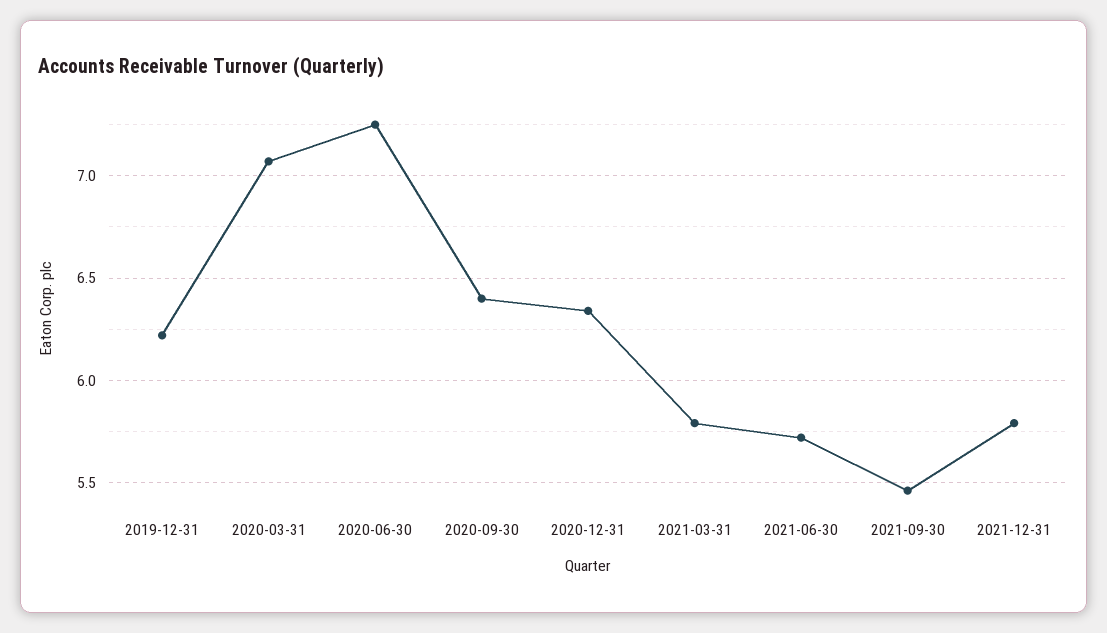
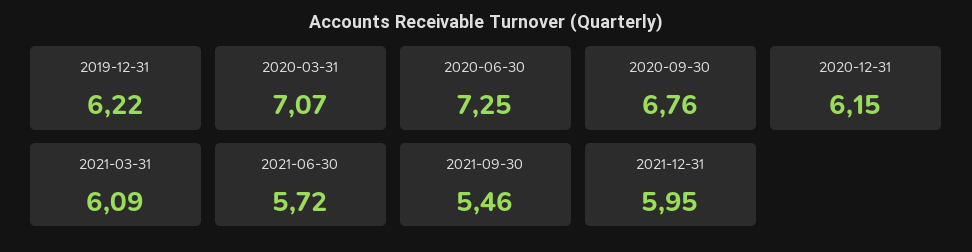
2020-09-30: 6.4 -> 6.76
2020-12-31: 6.35 -> 6.15
2021-03-31: 5.8 -> 6.09
2021-12-31: 5.8 -> 5.95

